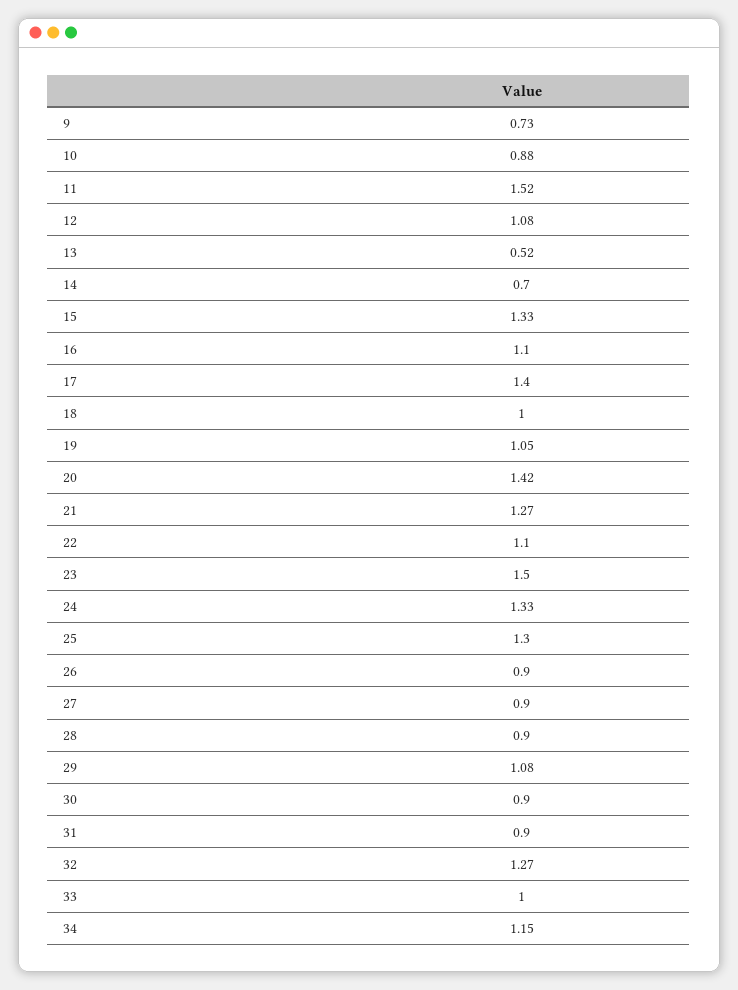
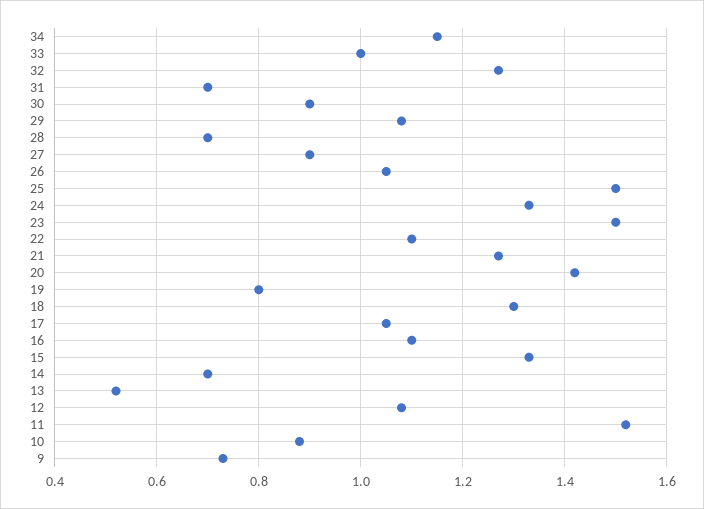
17: 1.4 -> 1.05
18: 1 -> 1.3
19: 1.05 -> 0.8
25: 1.3 -> 1.5
26: 0.9 -> 1.05
28: 0.9 -> 0.7
31: 0.9 -> 0.7

